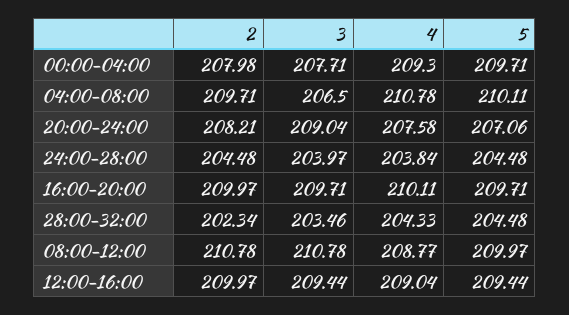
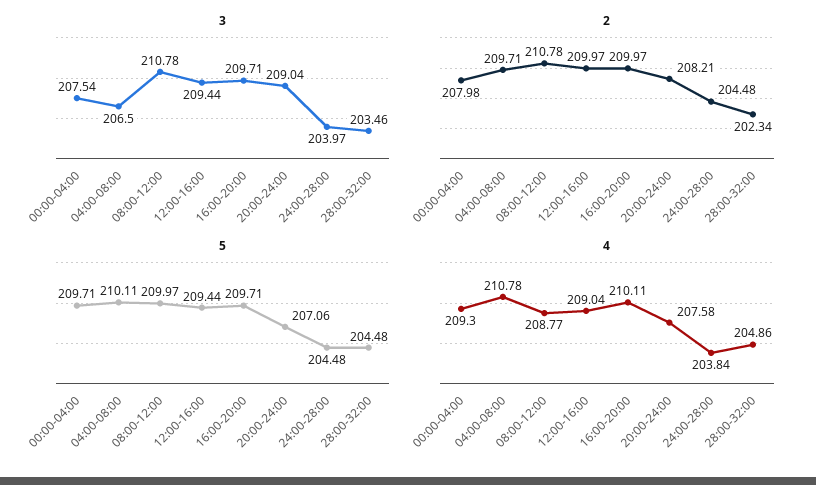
3, 00:00-04:00: 207.71 -> 207.54
4, 28:00-32:00: 204.33 -> 204.86

